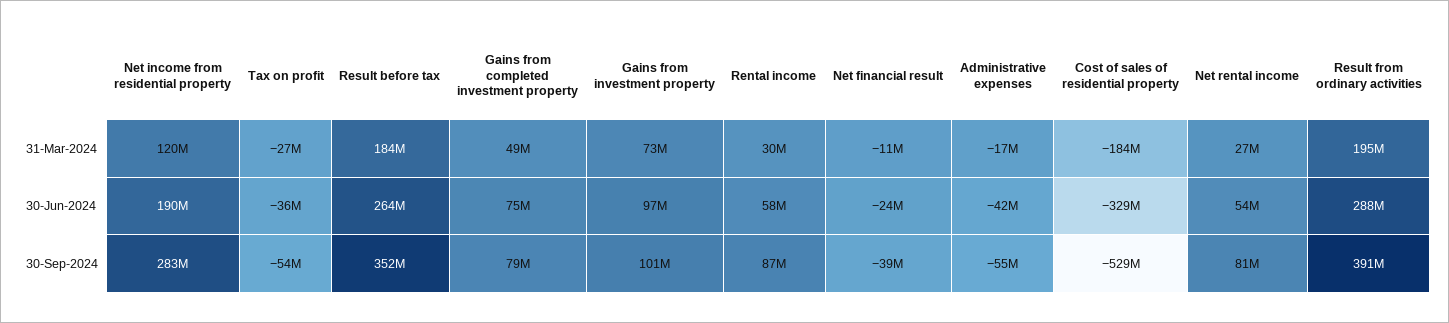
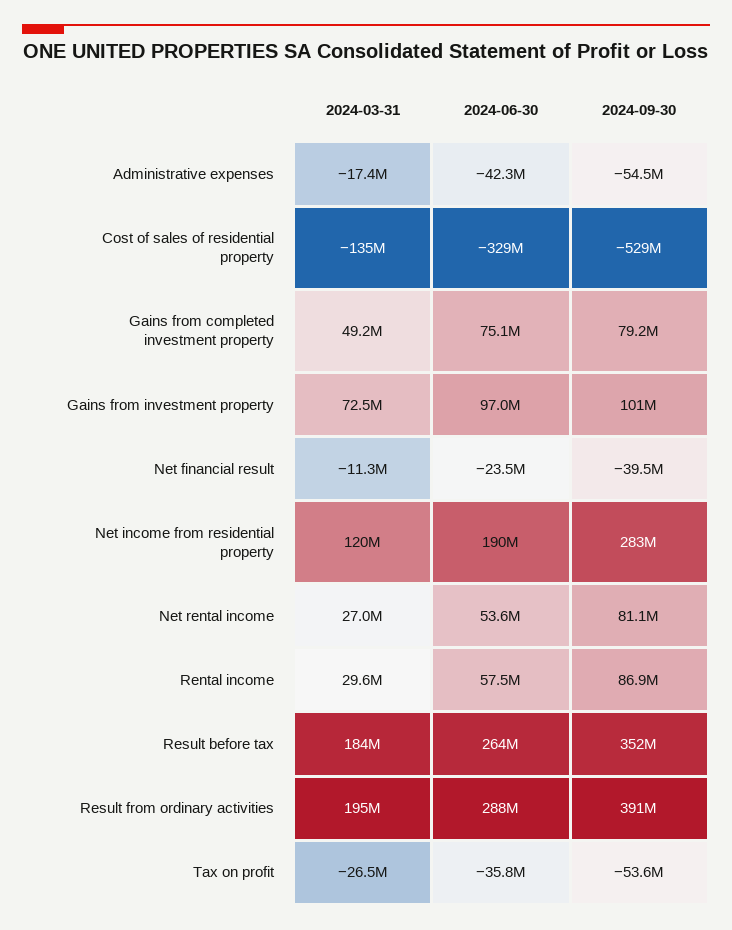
Cost of sales of residential property, 31-Mar-2024: -184000000 -> -135000000

